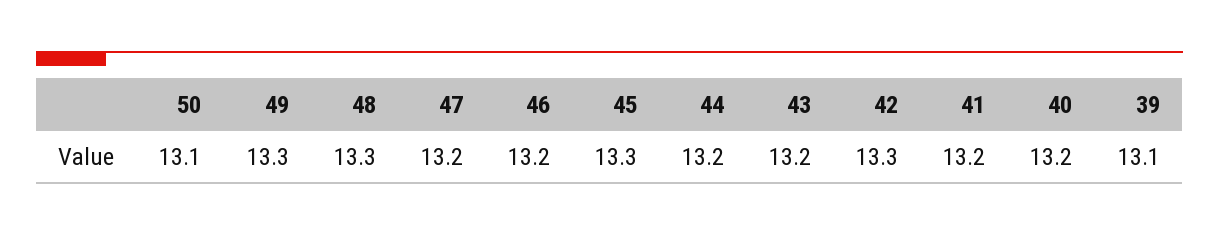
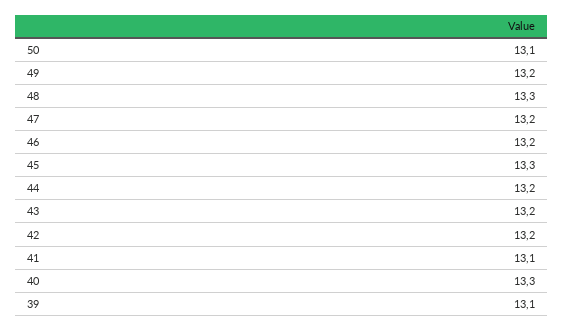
49: 13.3 -> 13.2
42: 13.3 -> 13.2
41: 13.2 -> 13.1
40: 13.2 -> 13.3

